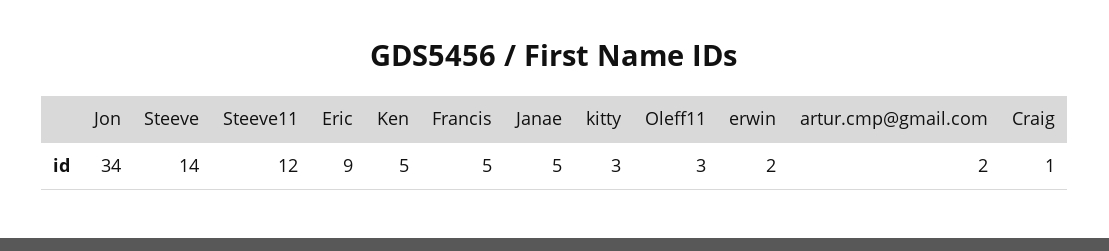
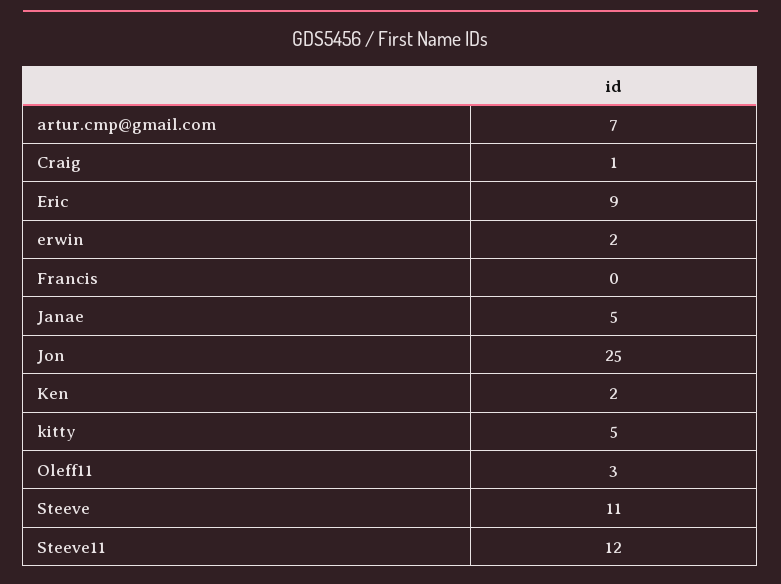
Jon: 34 -> 25
Steeve: 14 -> 11
Ken: 5 -> 2
Francis: 5 -> 0
kitty: 3 -> 5
artur.cmp@gmail.com: 2 -> 7

